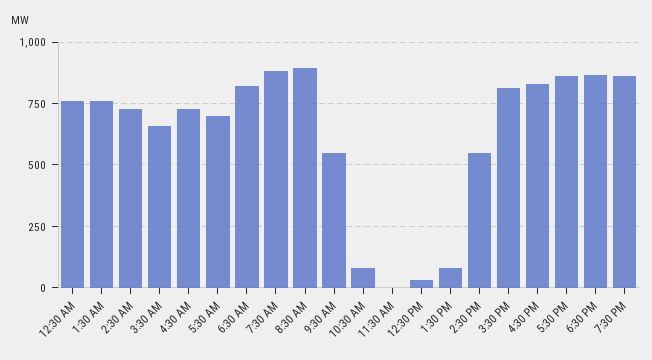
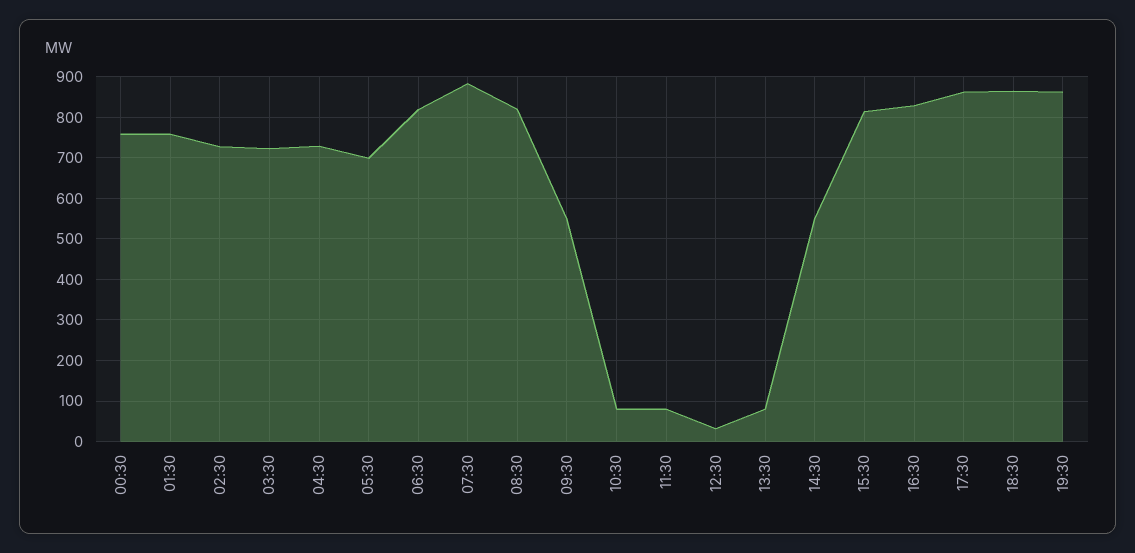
3:30 AM: 650 -> 720
8:30 AM: 900 -> 820
11:30 AM: 0 -> 80

